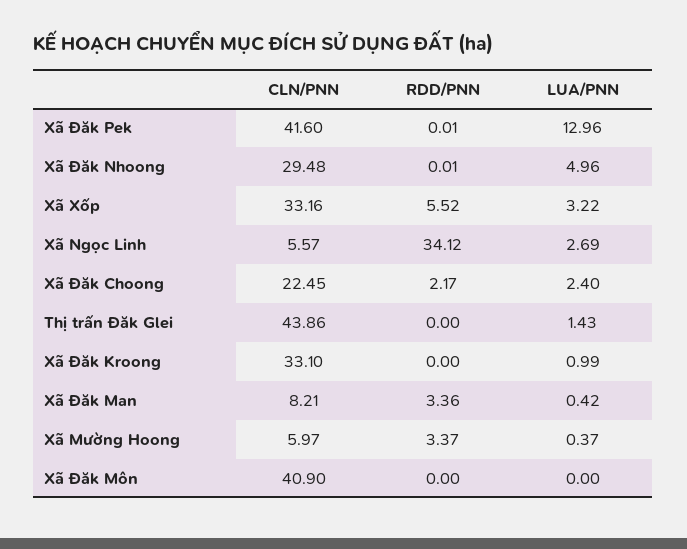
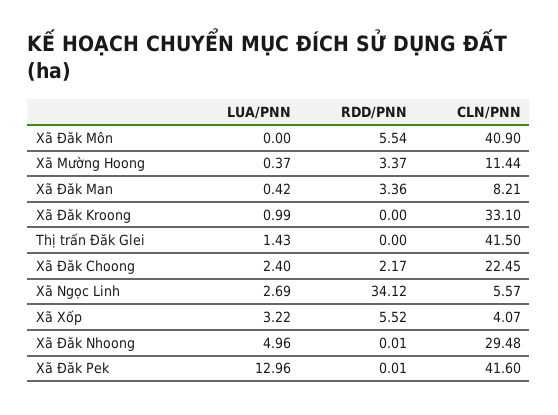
CLN/PNN, Xã Xốp: 33.16 -> 4.07
CLN/PNN, Thị trấn Đăk Glei: 43.86 -> 41.5
CLN/PNN, Xã Mường Hoong: 5.97 -> 11.44
RDD/PNN, Xã Đăk Môn: 0 -> 5.54

